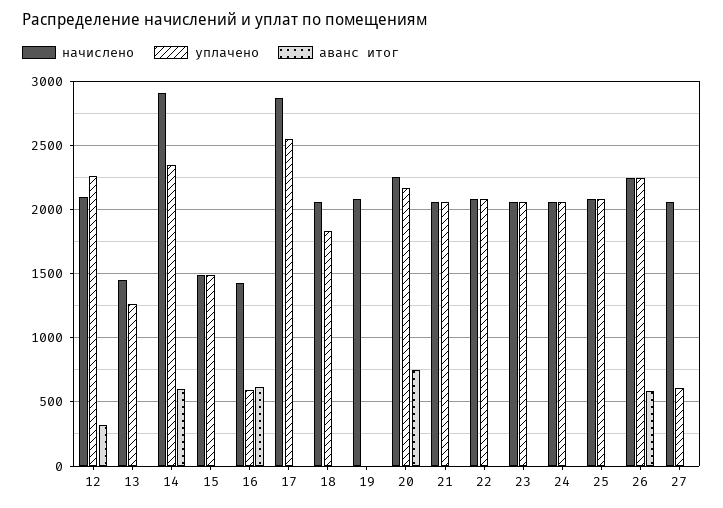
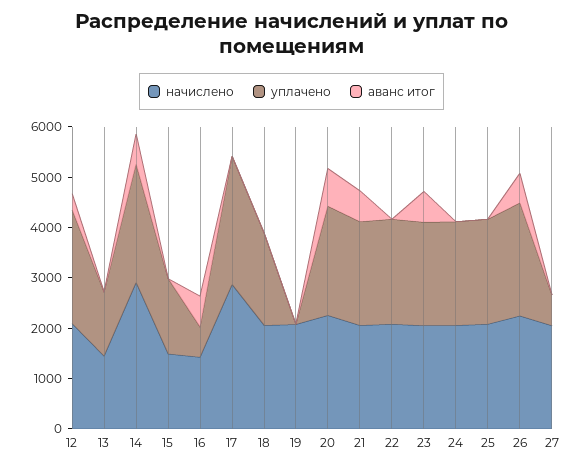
аванс итог, 21: 0 -> 600
аванс итог, 23: 0 -> 600

